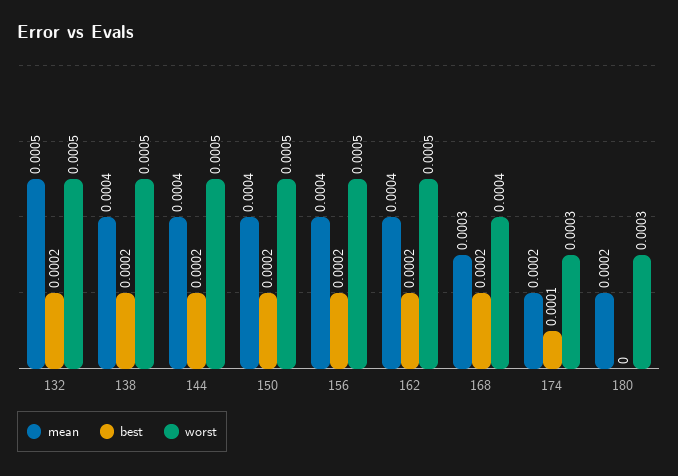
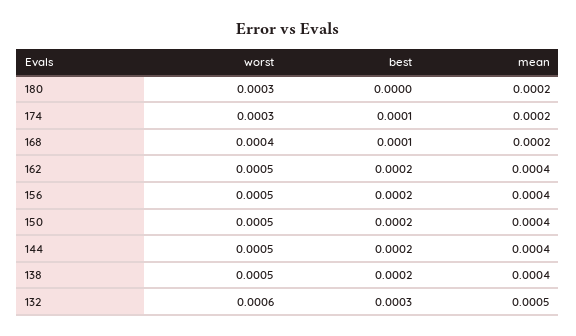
best, 132: 0.0002 -> 0.0003
worst, 132: 0.0005 -> 0.0006
mean, 168: 0.0003 -> 0.0002
best, 168: 0.0002 -> 0.0001

